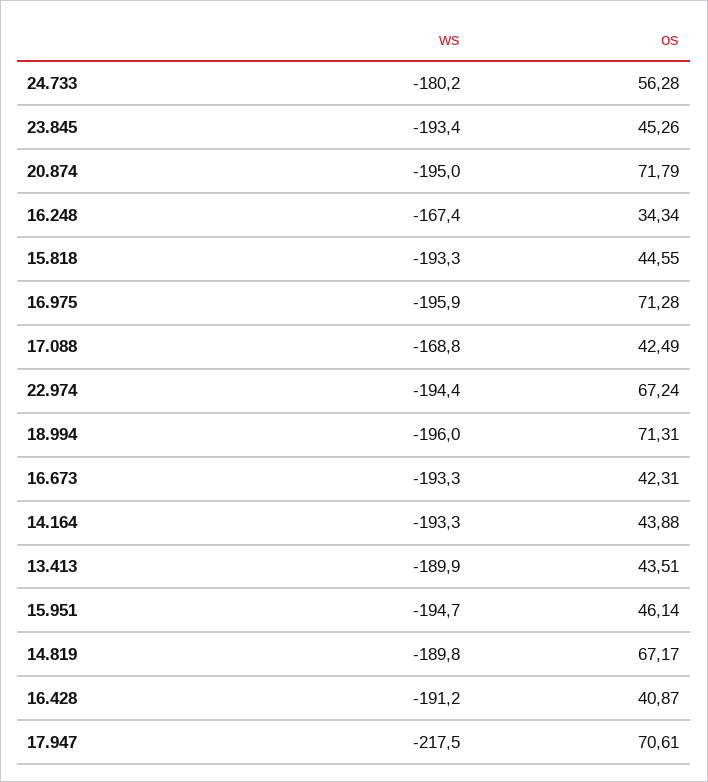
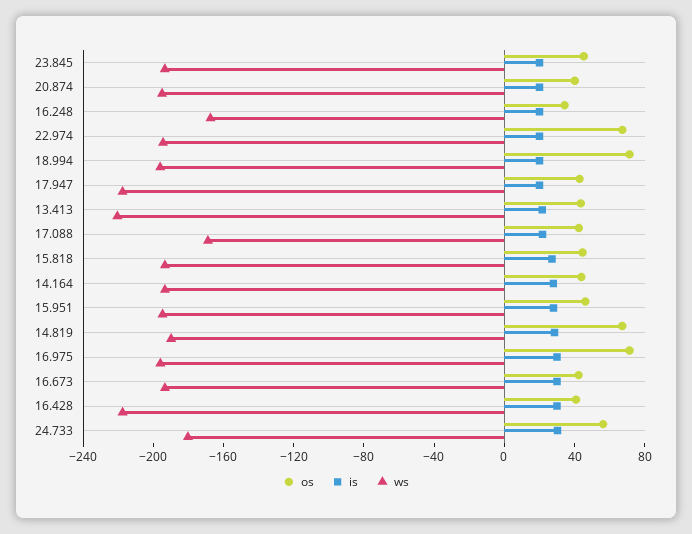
os, 20.874: 71.79 -> 40
ws, 13.413: -189.9 -> -220
ws, 16.428: -191.2 -> -220
os, 17.947: 70.61 -> 40
is, 23.845: none -> 20
is, 20.874: none -> 20
is, 16.248: none -> 20
is, 22.974: none -> 20
is, 18.994: none -> 20
is, 17.947: none -> 20
is, 13.413: none -> 20
is, 17.088: none -> 20
is, 15.818: none -> 30
is, 14.164: none -> 30
is, 15.951: none -> 30
is, 14.819: none -> 30
is, 16.975: none -> 30
is, 16.673: none -> 30
is, 16.428: none -> 30
is, 24.733: none -> 30

